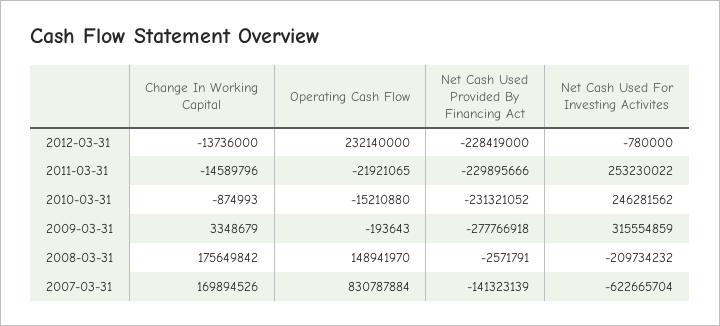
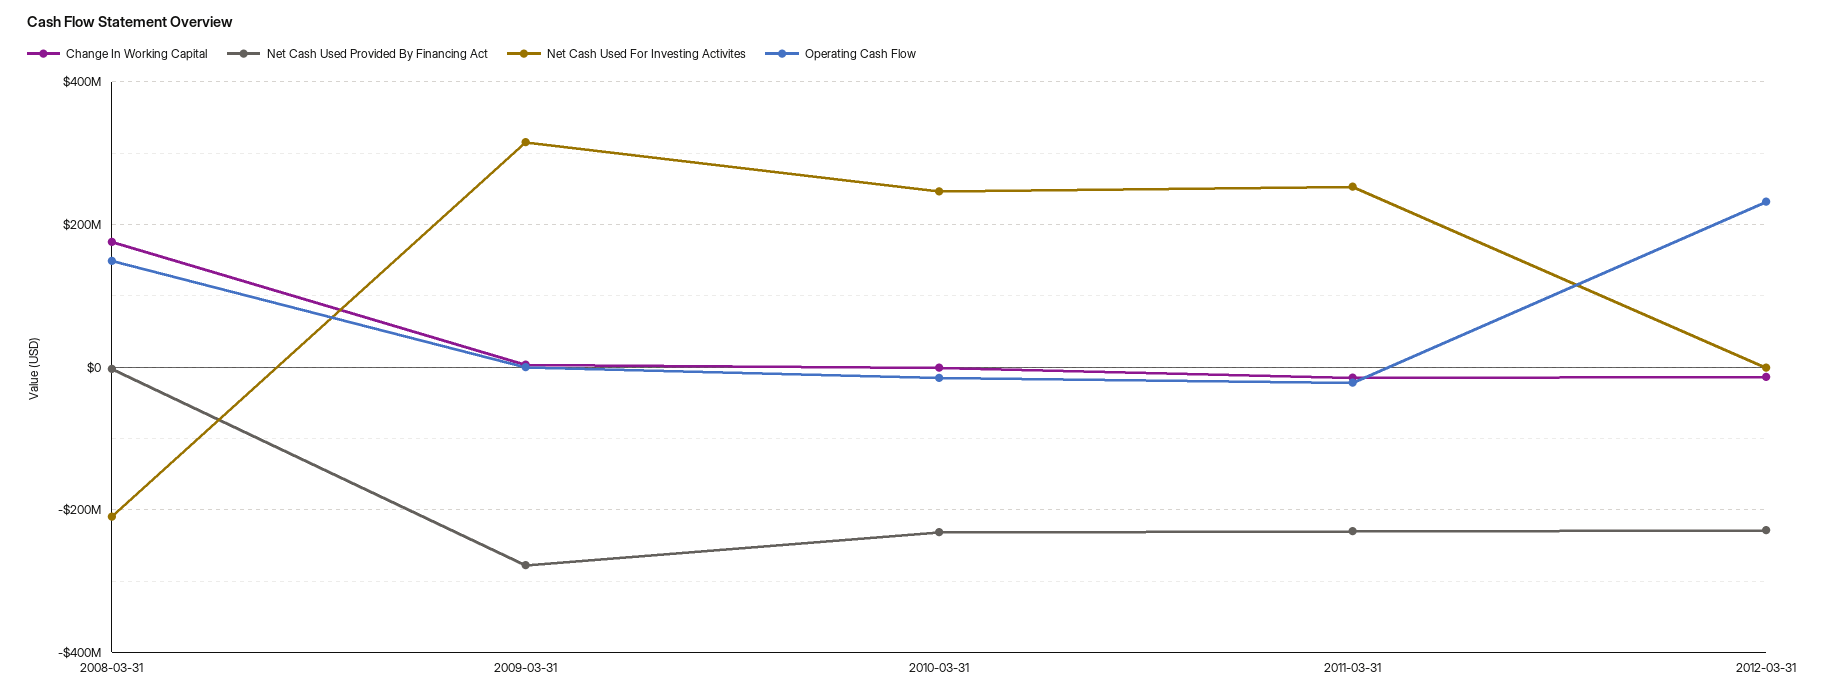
Change In Working Capital, 2007-03-31: 169894526 -> none
Operating Cash Flow, 2007-03-31: 830787884 -> none
Net Cash Used Provided By Financing Act, 2007-03-31: -141323139 -> none
Net Cash Used For Investing Activites, 2007-03-31: -622665704 -> none

